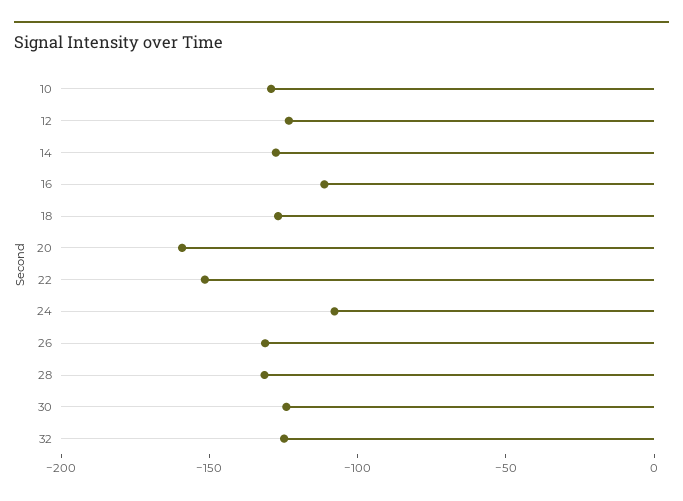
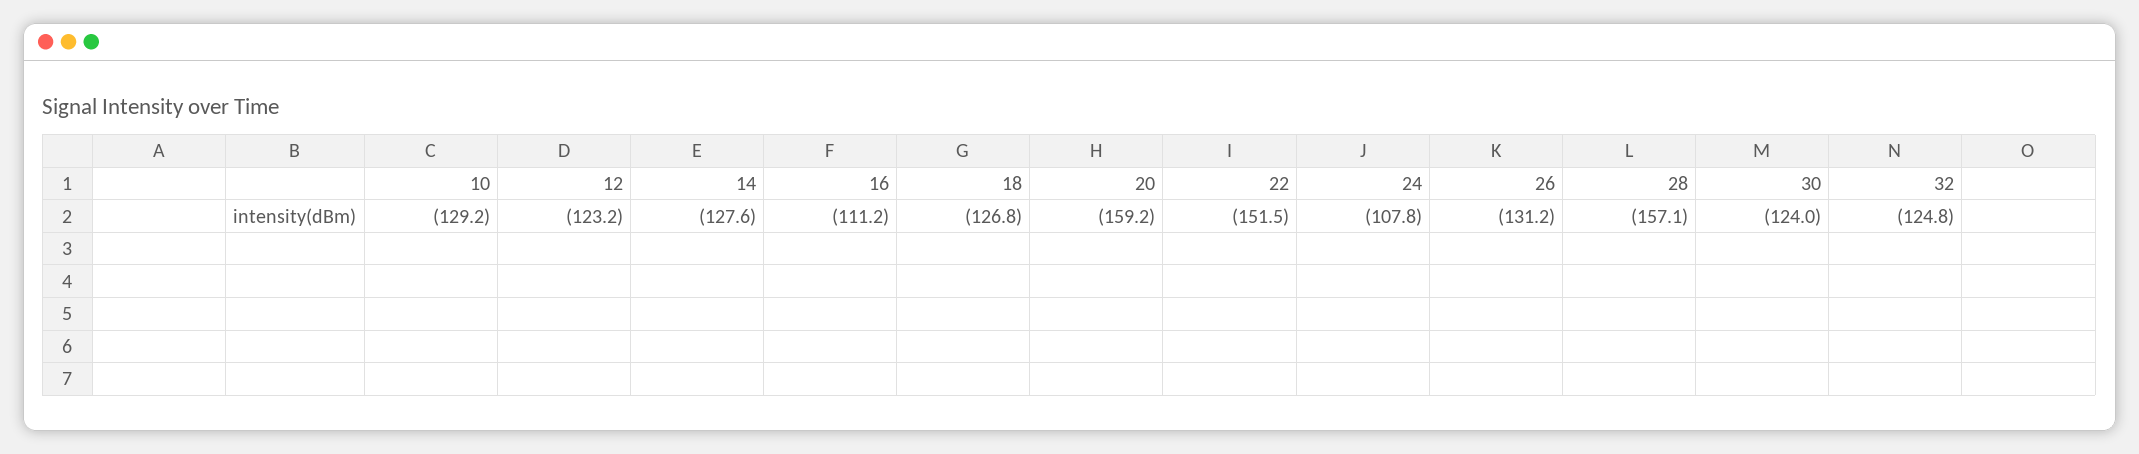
28: -130 -> -157.1

